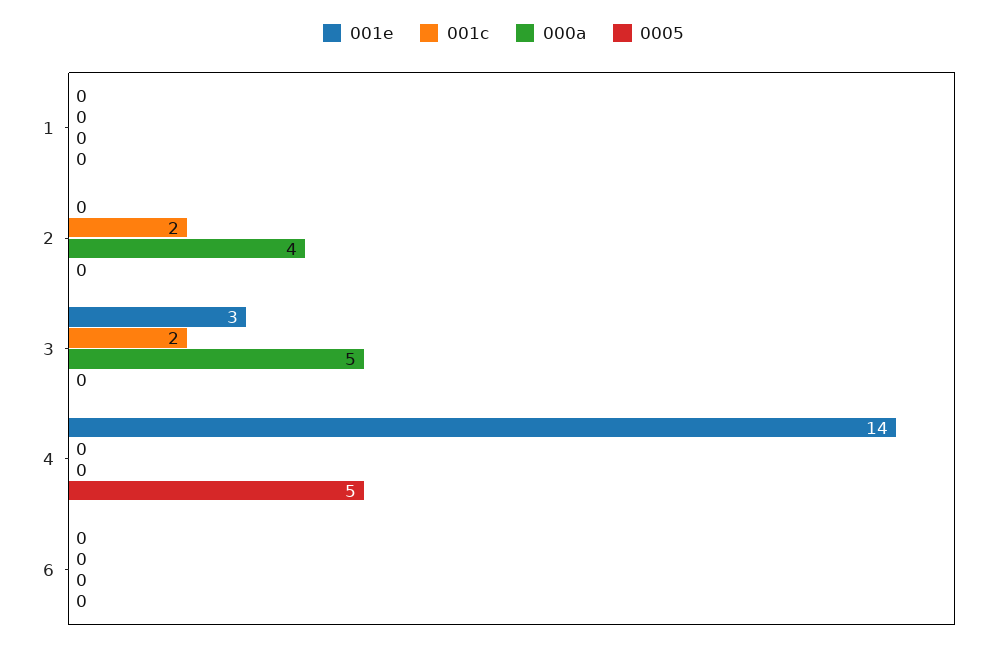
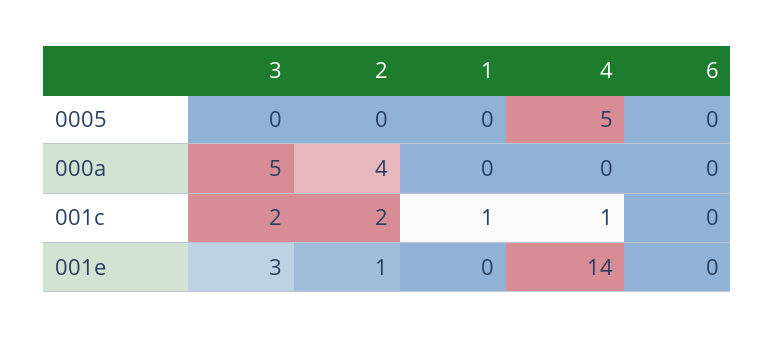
001c, 1: 0 -> 1
001e, 2: 0 -> 1
001c, 4: 0 -> 1

